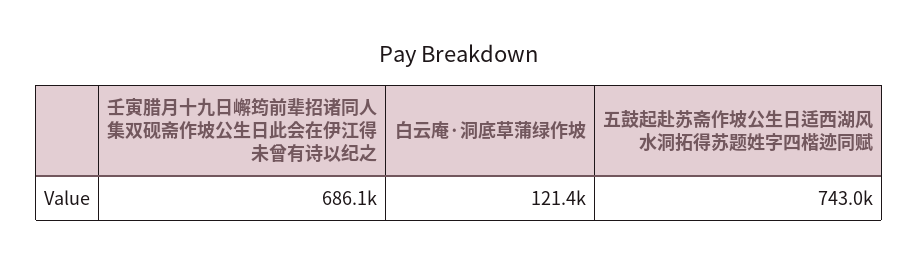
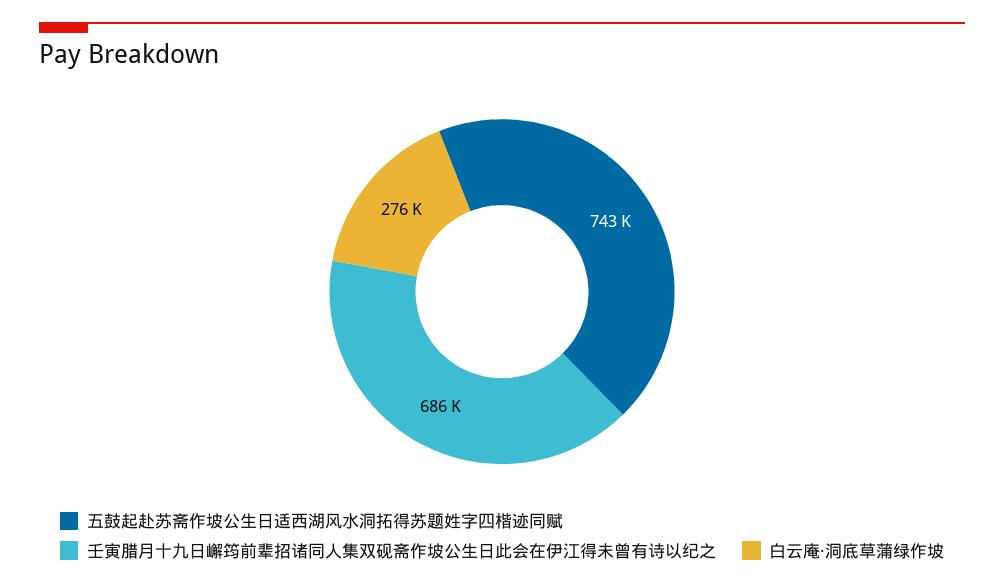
白云庵·洞底草蒲绿作坡: 121400 -> 276000

